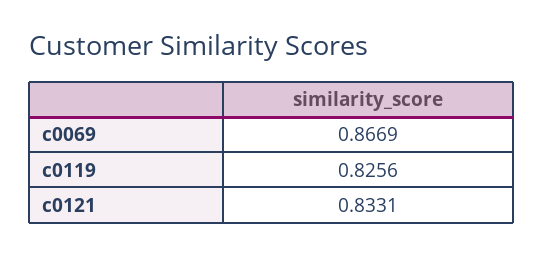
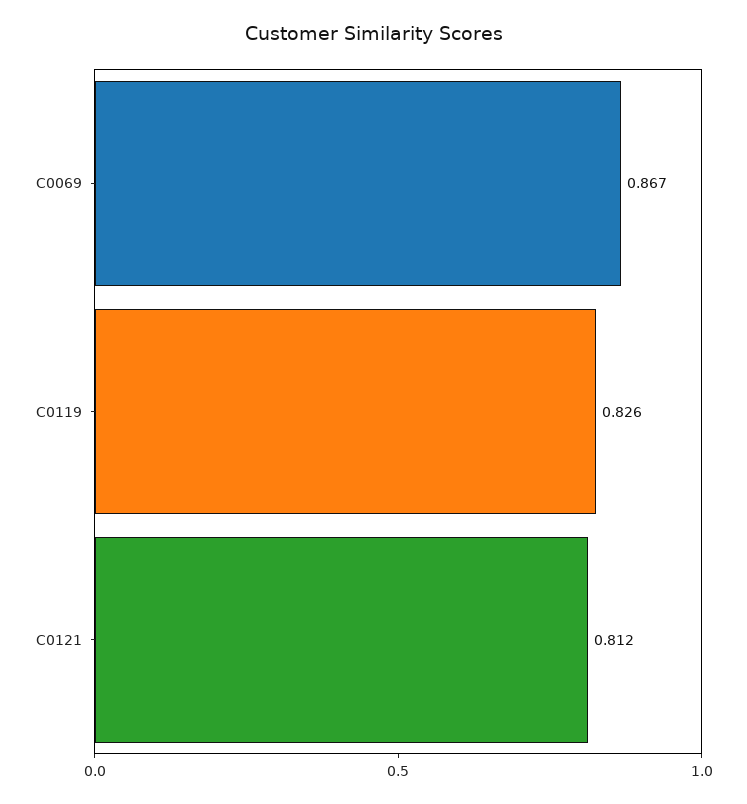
c0121: 0.8331 -> 0.812

